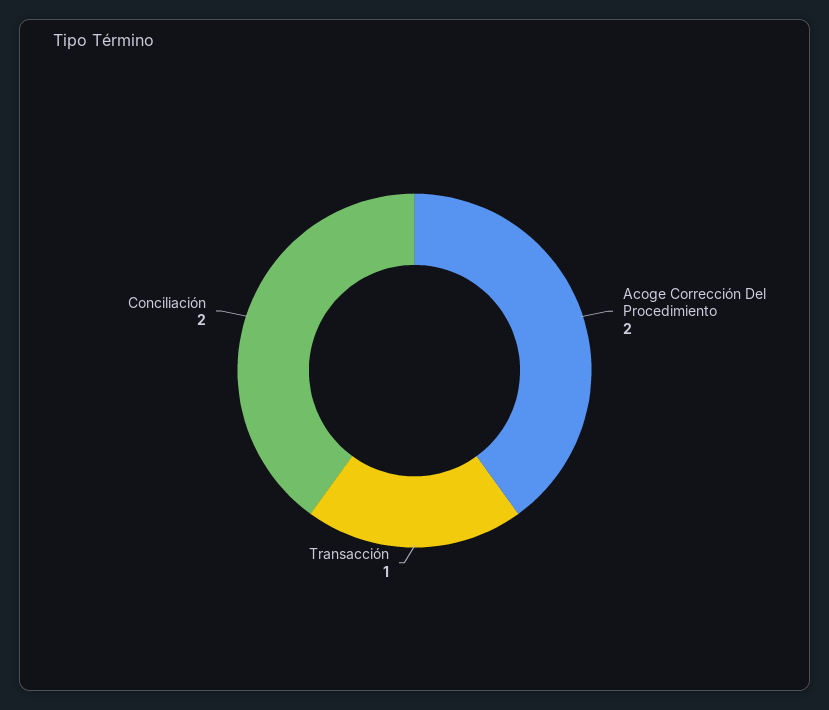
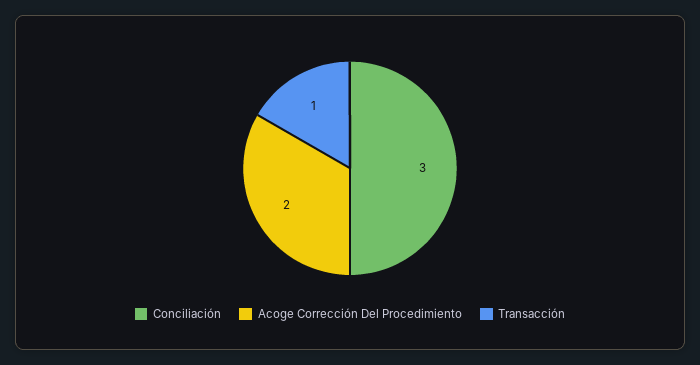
Conciliación: 2 -> 3

